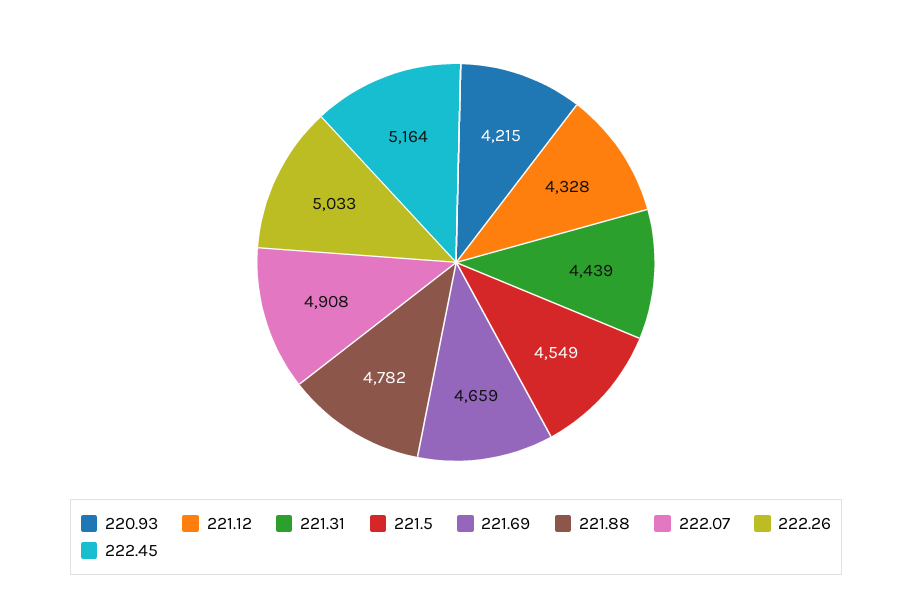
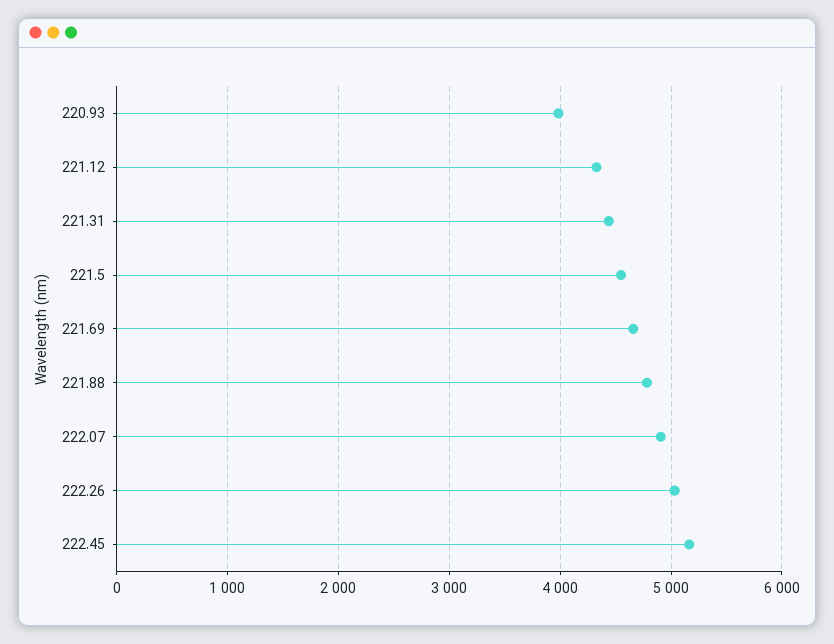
220.93: 4215 -> 4000

